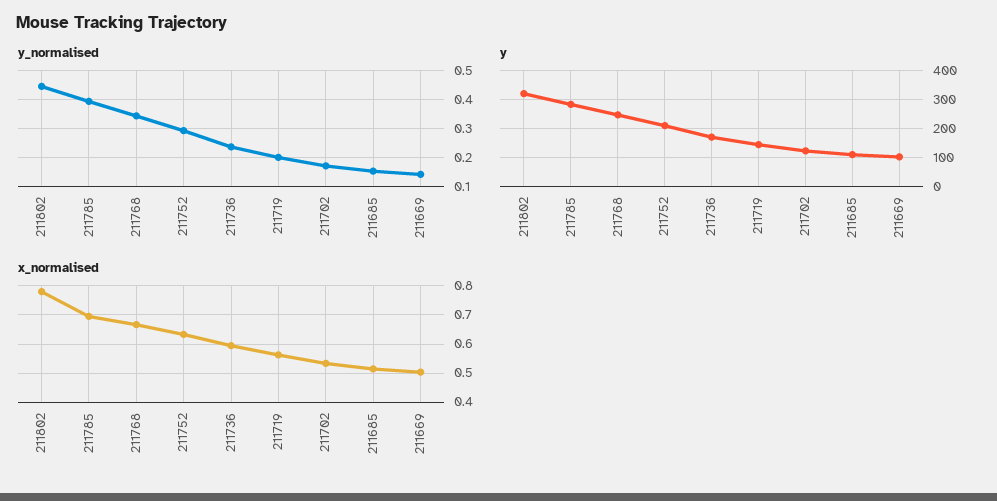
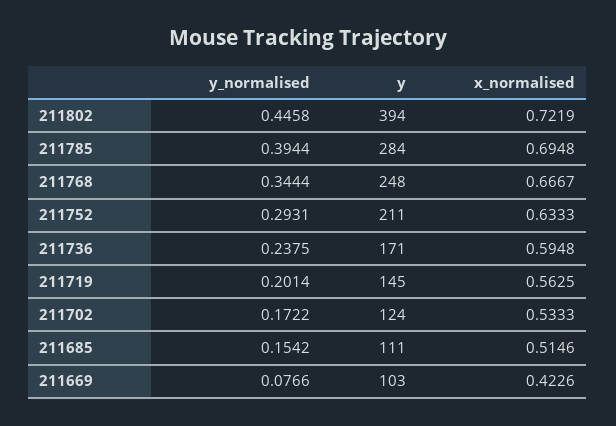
y_normalised, 211669: 0.15 -> 0.0766
y, 211802: 325 -> 394
x_normalised, 211802: 0.775 -> 0.7219
x_normalised, 211669: 0.5 -> 0.4226

